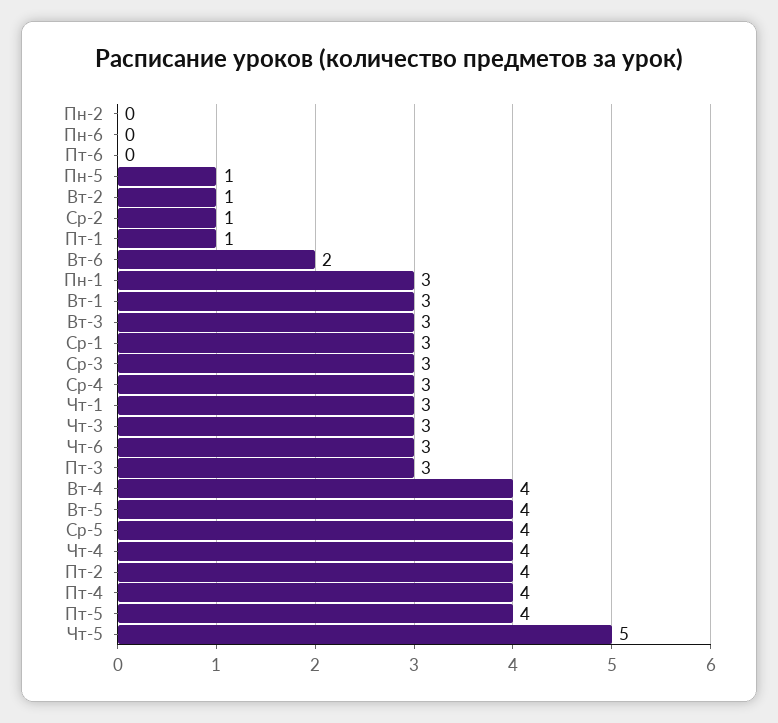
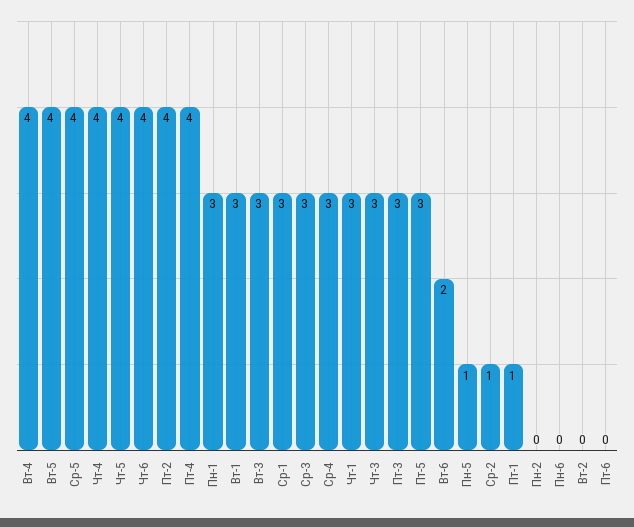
Вт-2: 1 -> 0
Чт-6: 3 -> 4
Пт-5: 4 -> 3
Чт-5: 5 -> 4

